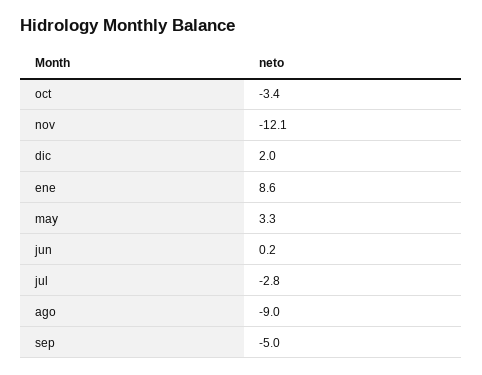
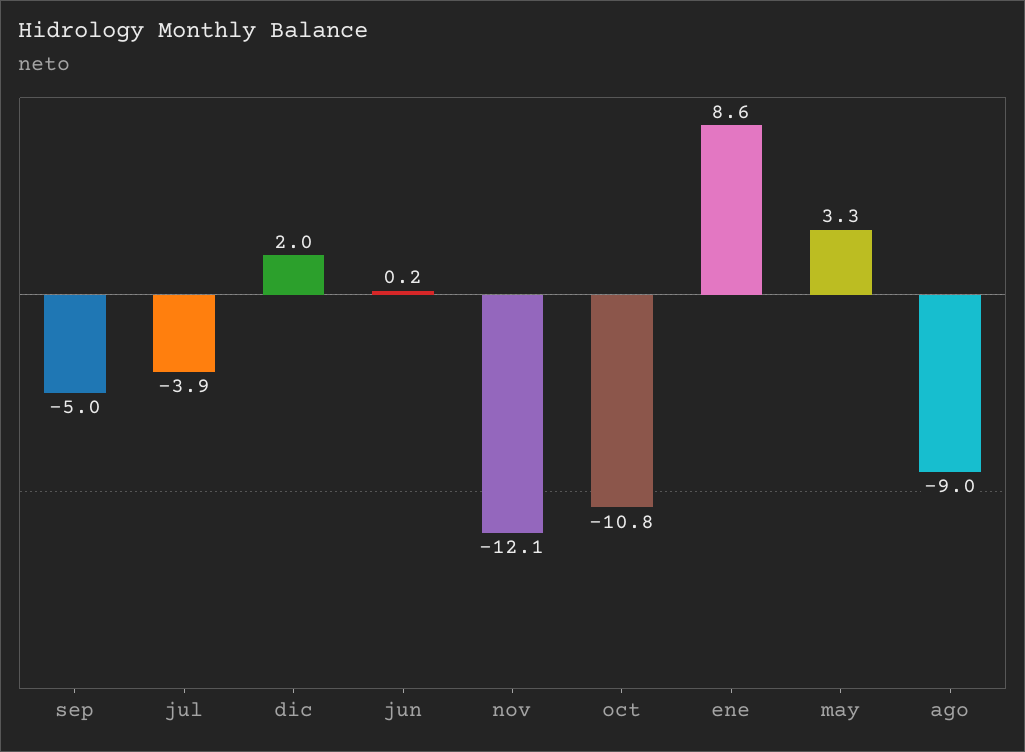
oct: -3.4 -> -10.8
jul: -2.8 -> -3.9

